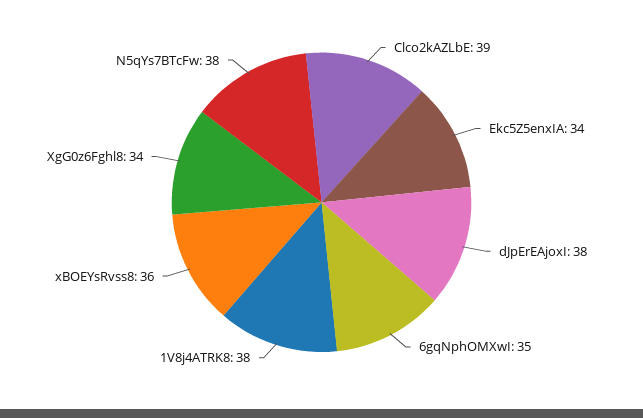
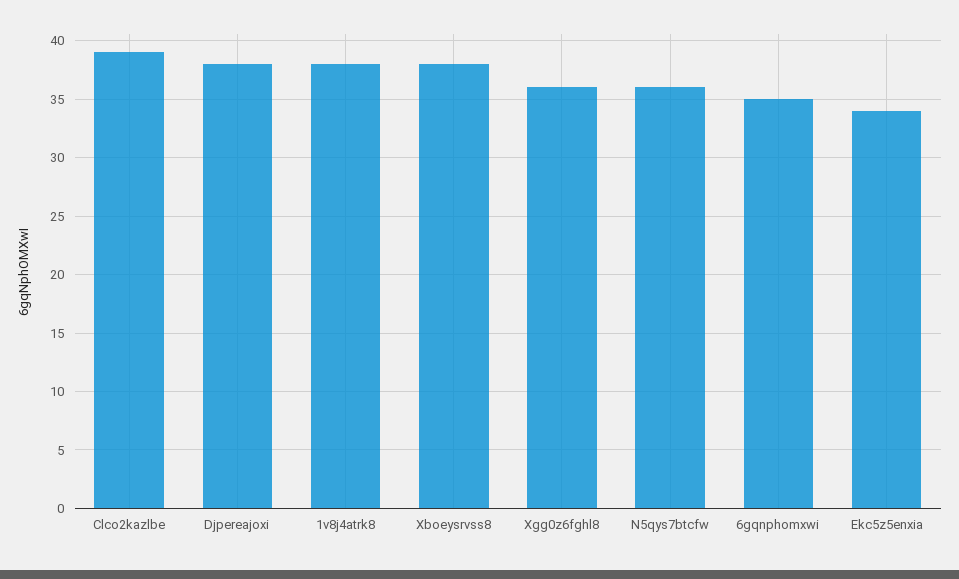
xBOEYsRvss8: 36 -> 38
XgG0z6Fghl8: 34 -> 36
N5qYs7BTcFw: 38 -> 36

